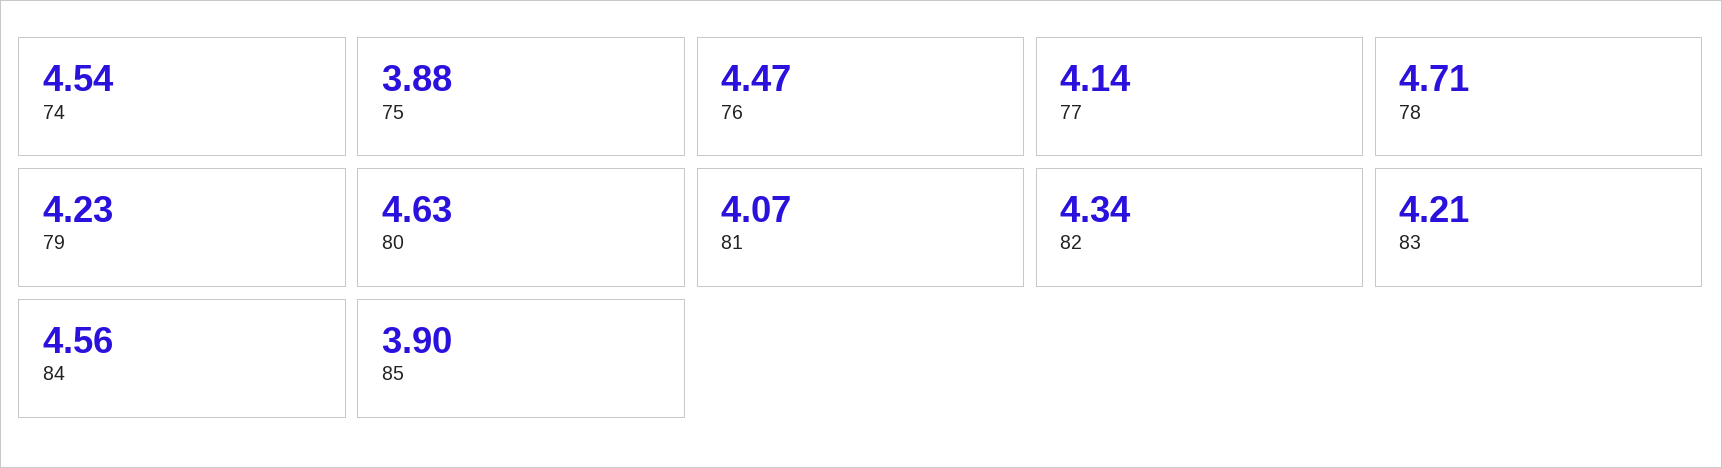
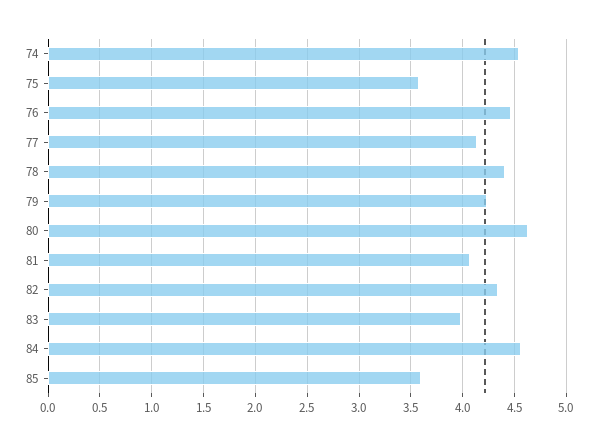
75: 3.88 -> 3.6
78: 4.71 -> 4.4
83: 4.21 -> 4
85: 3.9 -> 3.6

